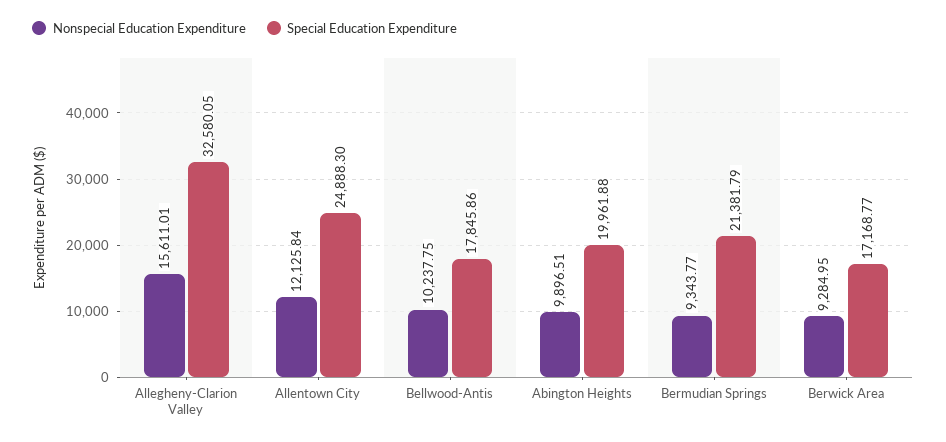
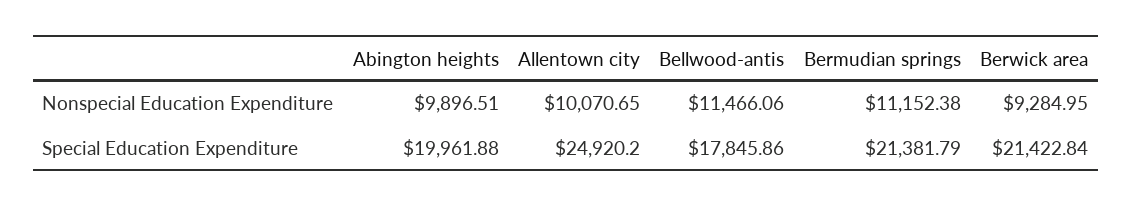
Nonspecial Education Expenditure, Allegheny-Clarion Valley: 15611.01 -> none
Special Education Expenditure, Allegheny-Clarion Valley: 32580.05 -> none
Nonspecial Education Expenditure, Allentown City: 12125.84 -> 10070.65
Special Education Expenditure, Allentown City: 24888.3 -> 24920.2
Nonspecial Education Expenditure, Bellwood-Antis: 10237.75 -> 11466.06
Nonspecial Education Expenditure, Bermudian Springs: 9343.77 -> 11152.38
Special Education Expenditure, Berwick Area: 17168.77 -> 21422.84

